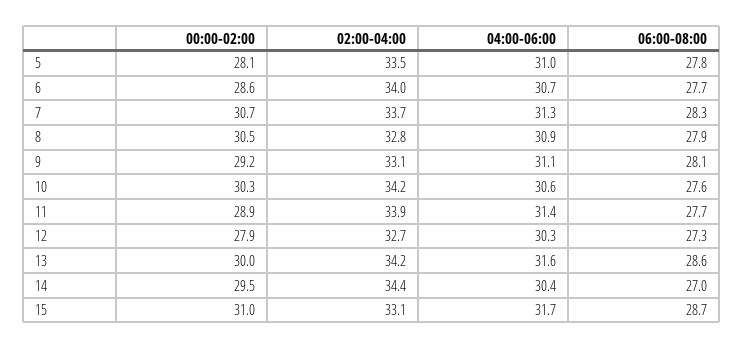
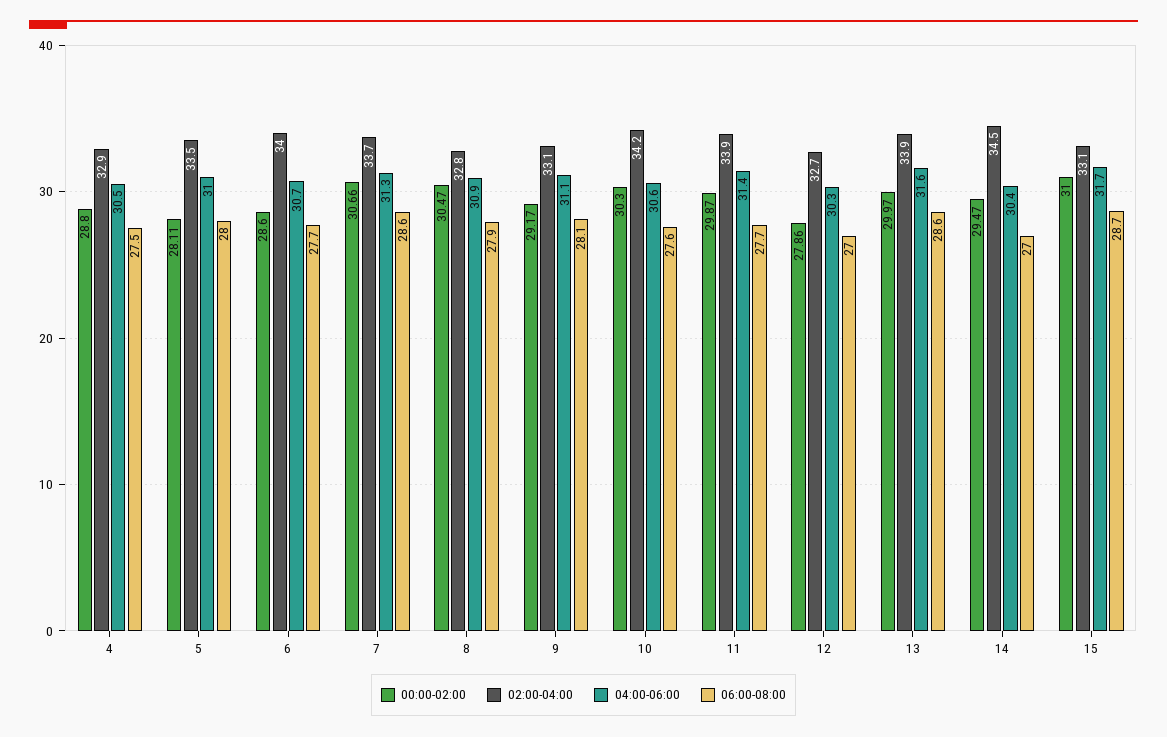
06:00-08:00, 5: 27.8 -> 28
06:00-08:00, 7: 28.3 -> 28.6
00:00-02:00, 11: 28.9 -> 29.87
06:00-08:00, 12: 27.3 -> 27
02:00-04:00, 13: 34.2 -> 33.9
02:00-04:00, 14: 34.4 -> 34.5
00:00-02:00, 4: none -> 28.8
02:00-04:00, 4: none -> 32.9
04:00-06:00, 4: none -> 30.5
06:00-08:00, 4: none -> 27.5

